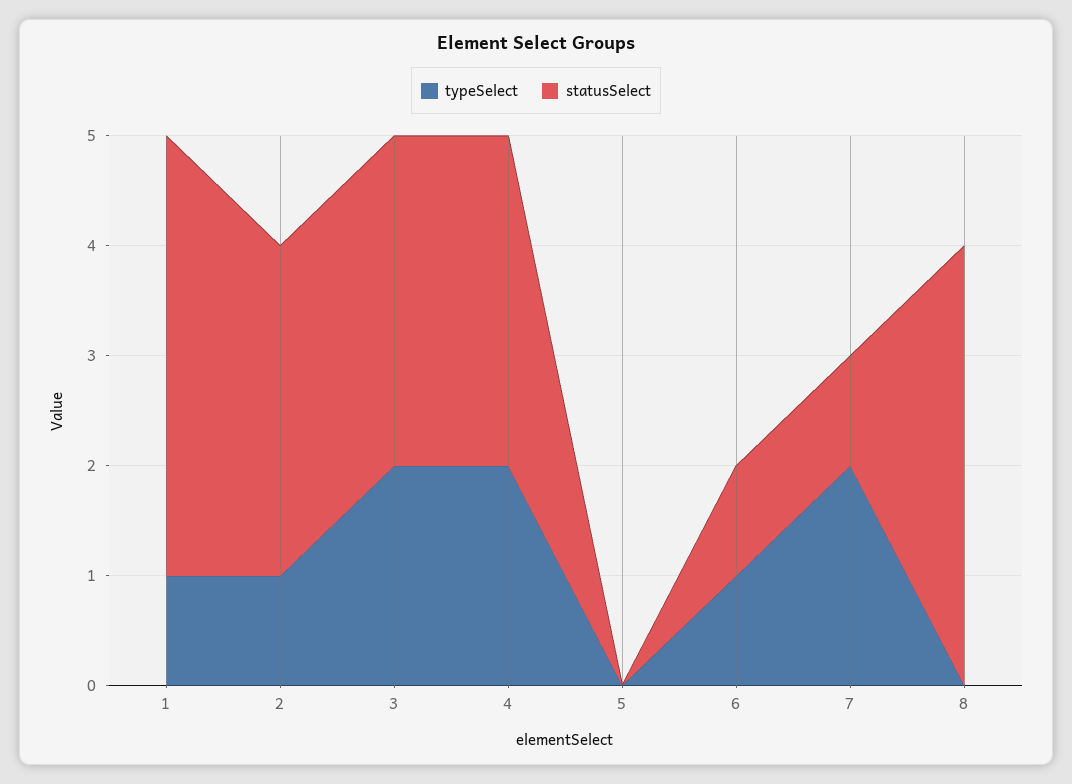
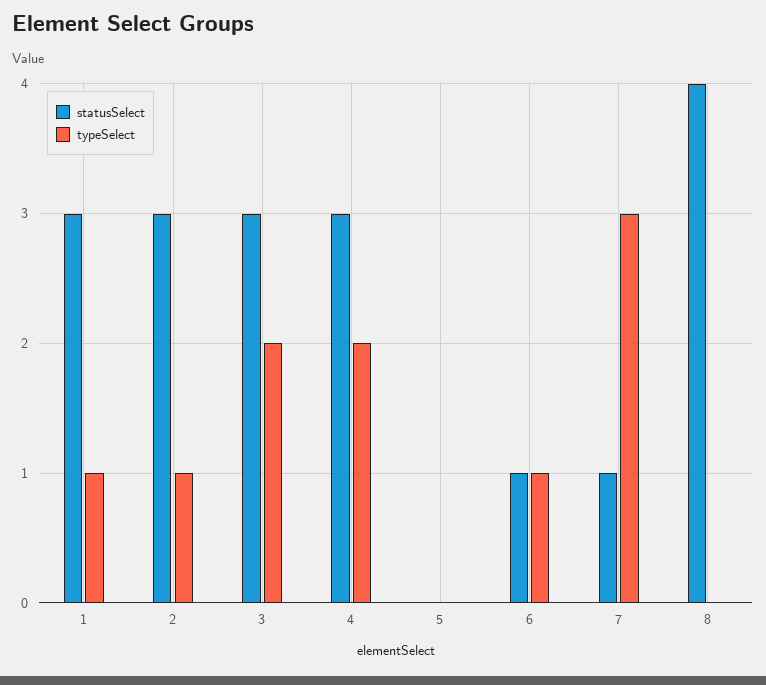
statusSelect, 1: 4 -> 3
typeSelect, 7: 2 -> 3

